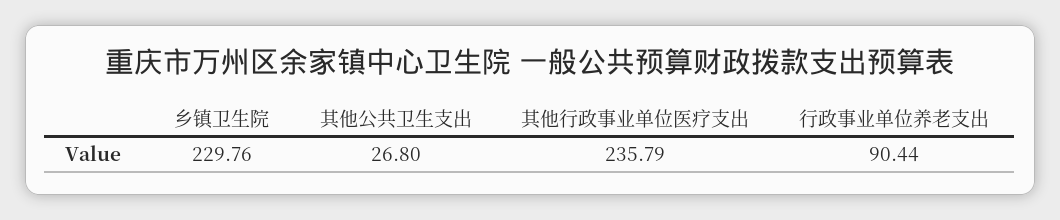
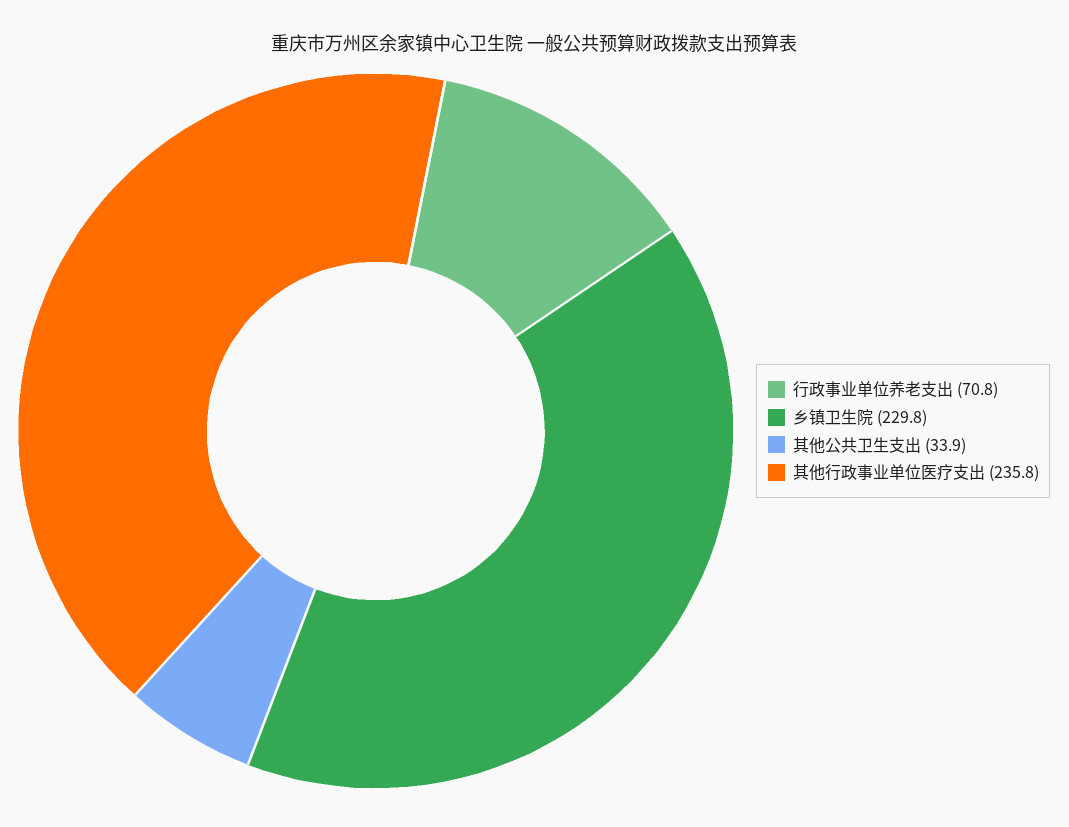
其他公共卫生支出: 26.8 -> 33.9
行政事业单位养老支出: 90.44 -> 70.8

